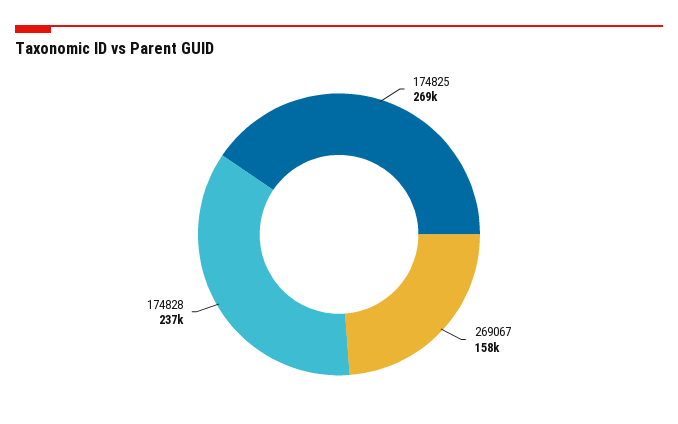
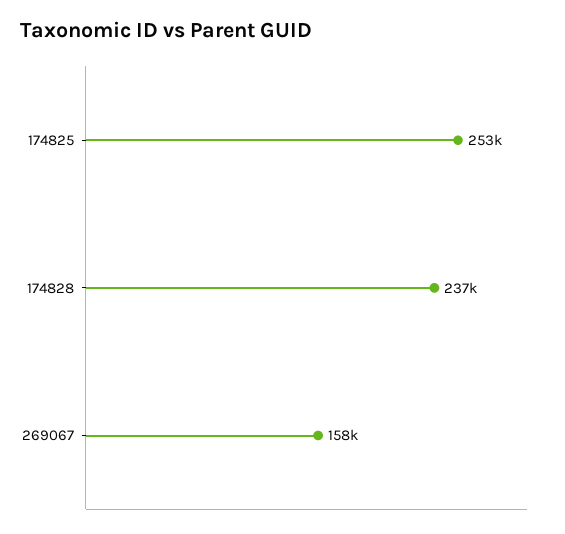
174825: 269000 -> 253000

